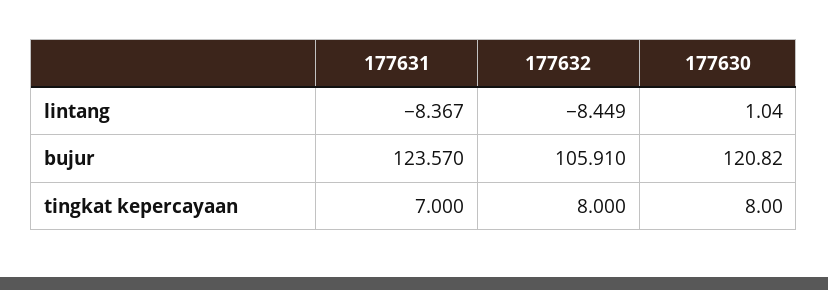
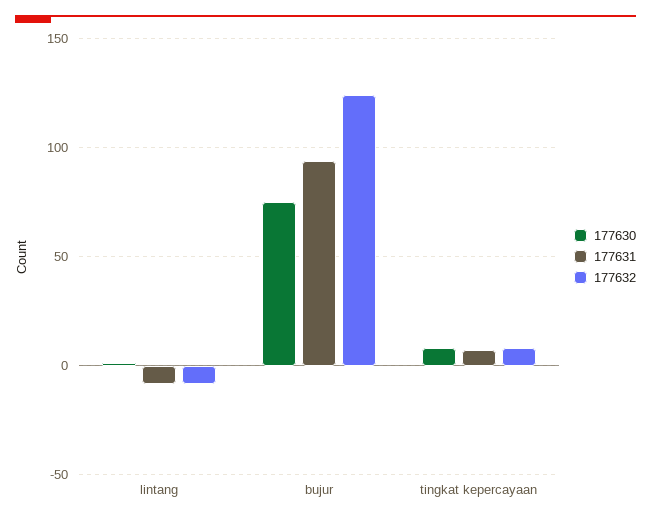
177631, bujur: 123.57 -> 95
177632, bujur: 105.91 -> 125
177630, bujur: 120.82 -> 75

